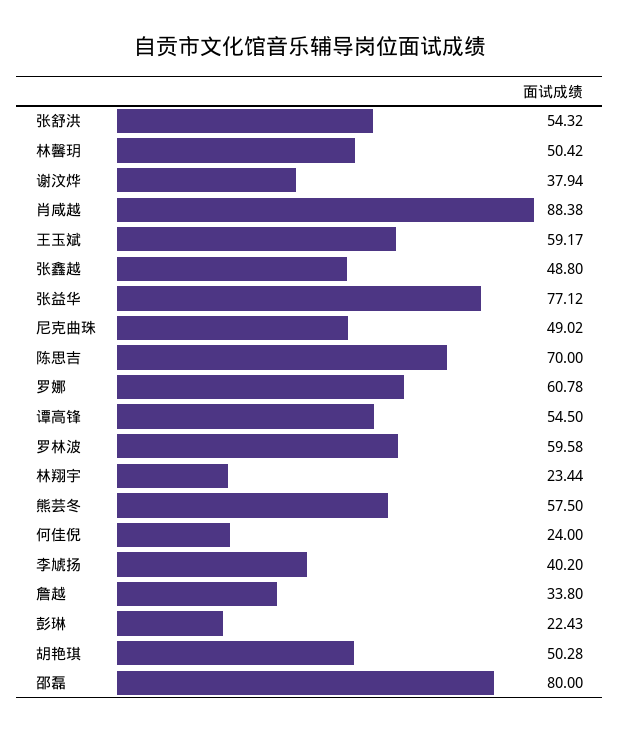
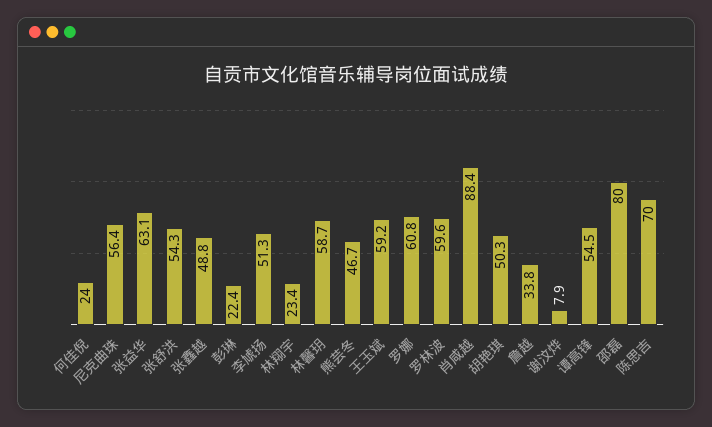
林馨玥: 50.42 -> 58.7
谢汶烨: 37.94 -> 7.9
张益华: 77.12 -> 63.1
尼克曲珠: 49.02 -> 56.4
熊芸冬: 57.5 -> 46.7
李虓扬: 40.2 -> 51.3

